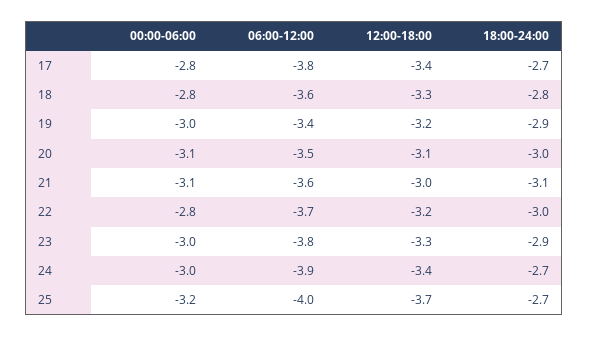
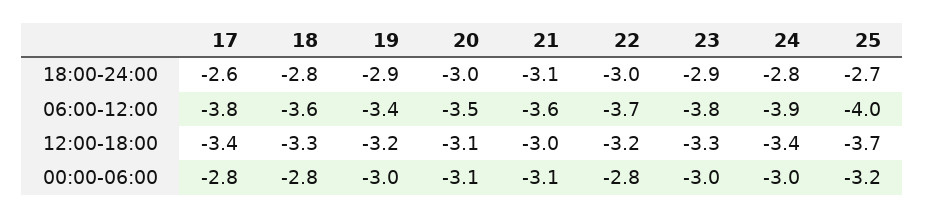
18:00-24:00, 17: -2.7 -> -2.6
18:00-24:00, 24: -2.7 -> -2.8

